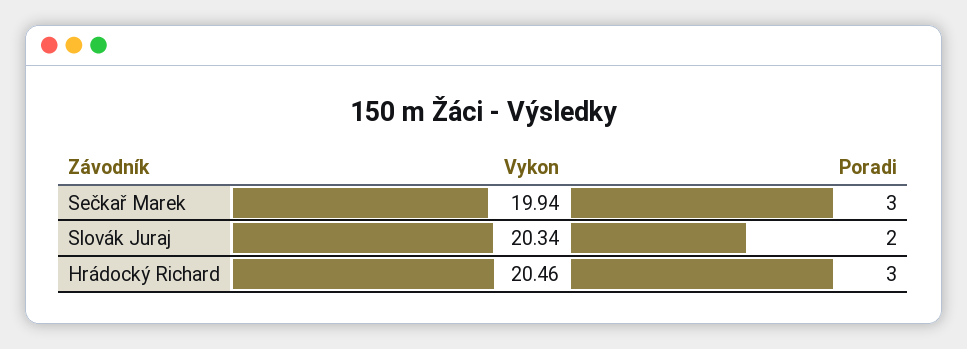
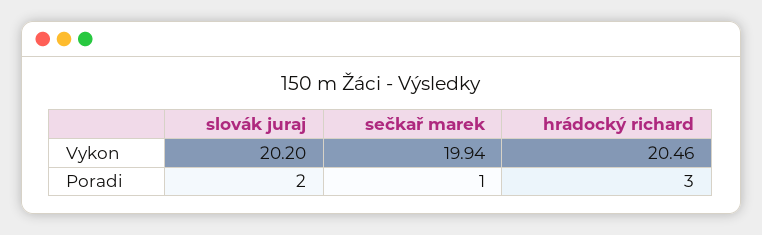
Poradi, Sečkař Marek: 3 -> 1
Vykon, Slovák Juraj: 20.34 -> 20.2

